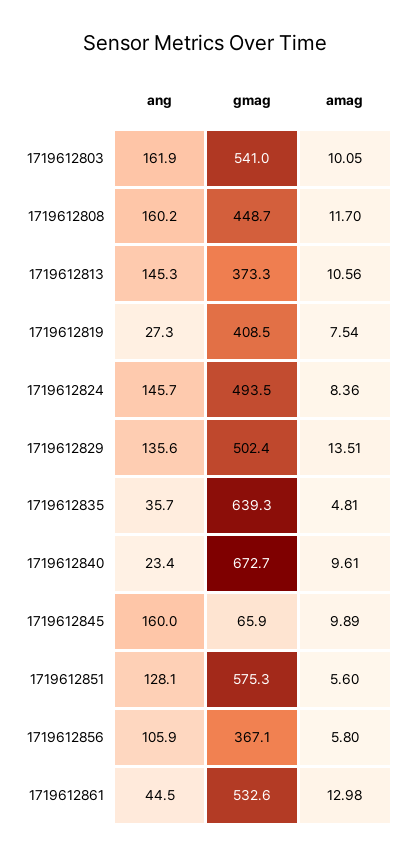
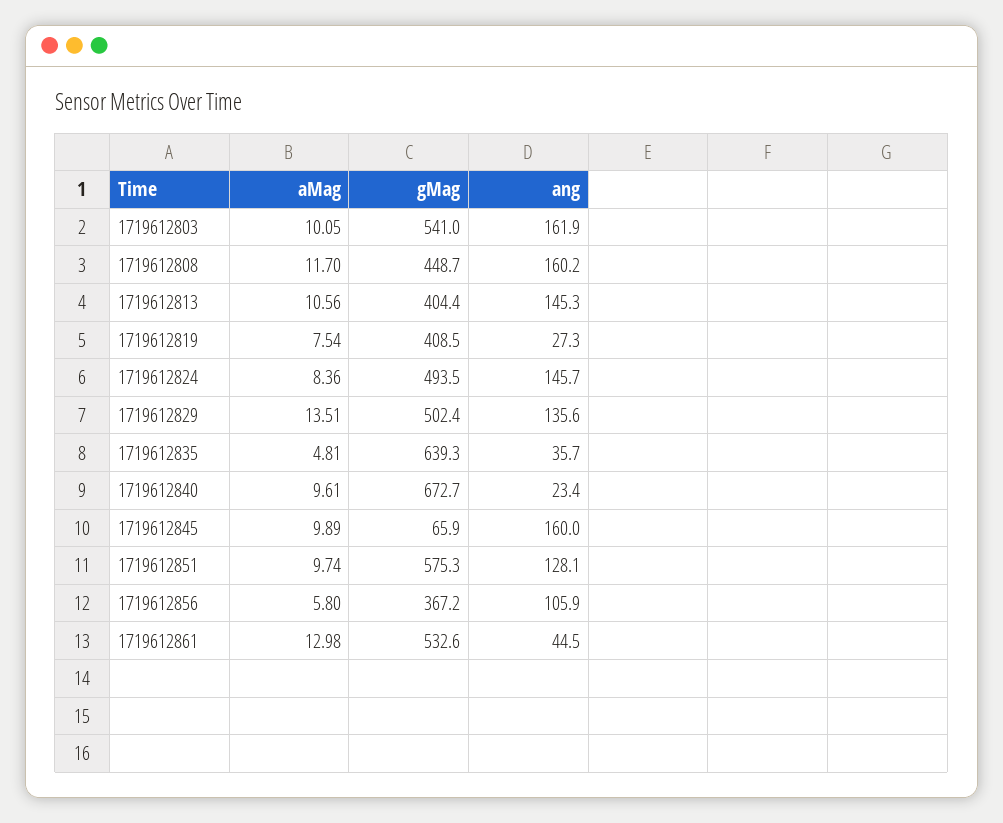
gmag, 1719612813: 373.3 -> 404.4
amag, 1719612851: 5.6 -> 9.74
gmag, 1719612856: 367.1 -> 367.2

